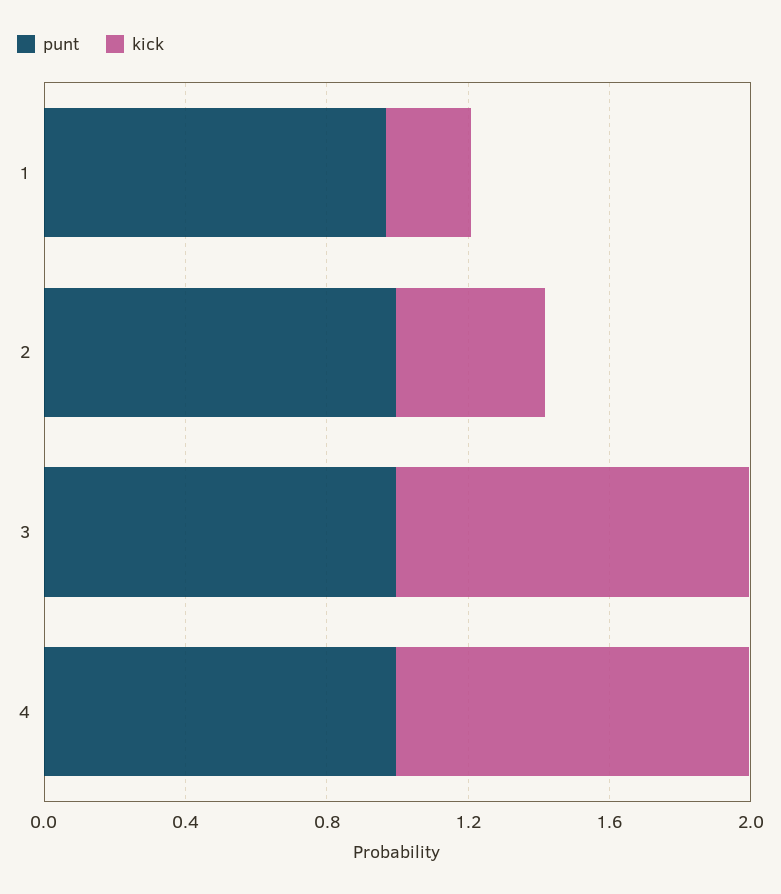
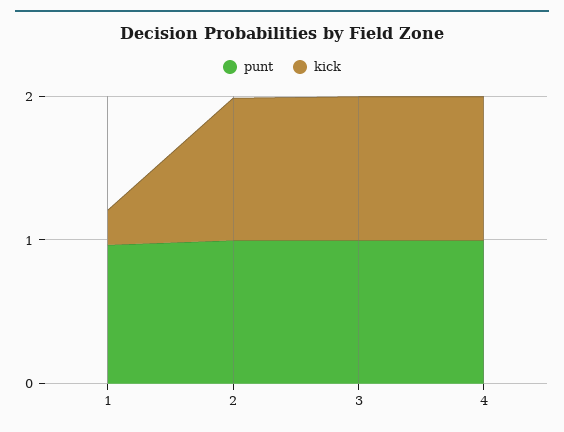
kick, 2: 0.4 -> 1

